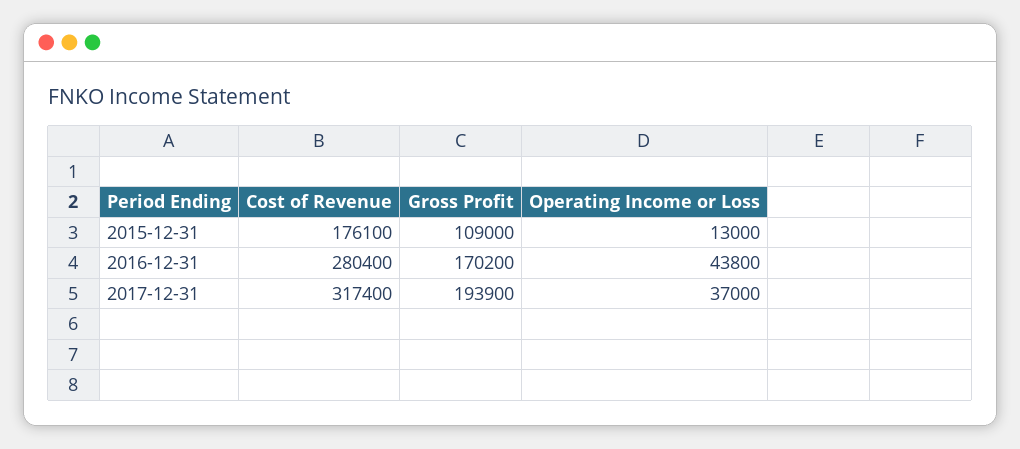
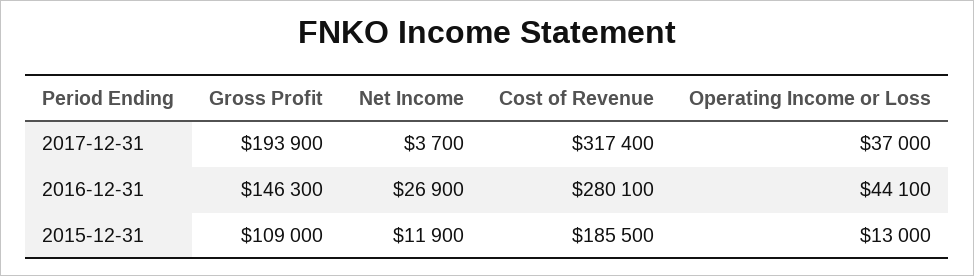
Cost of Revenue, 2015-12-31: 176100 -> 185500
Cost of Revenue, 2016-12-31: 280400 -> 280100
Gross Profit, 2016-12-31: 170200 -> 146300
Operating Income or Loss, 2016-12-31: 43800 -> 44100
Net Income, 2017-12-31: none -> 3700
Net Income, 2016-12-31: none -> 26900
Net Income, 2015-12-31: none -> 11900

